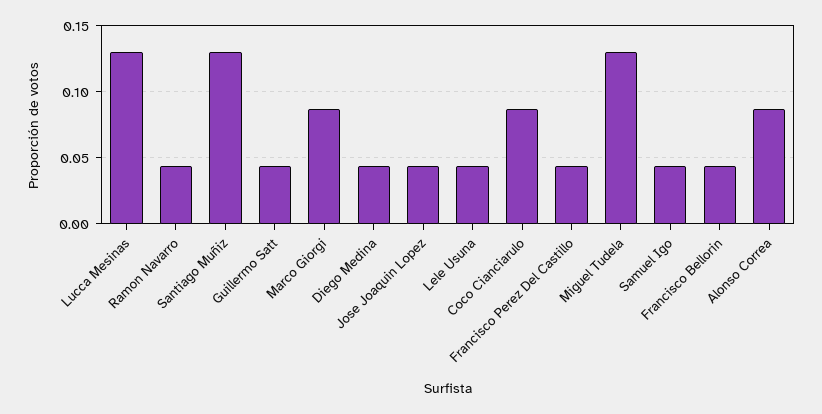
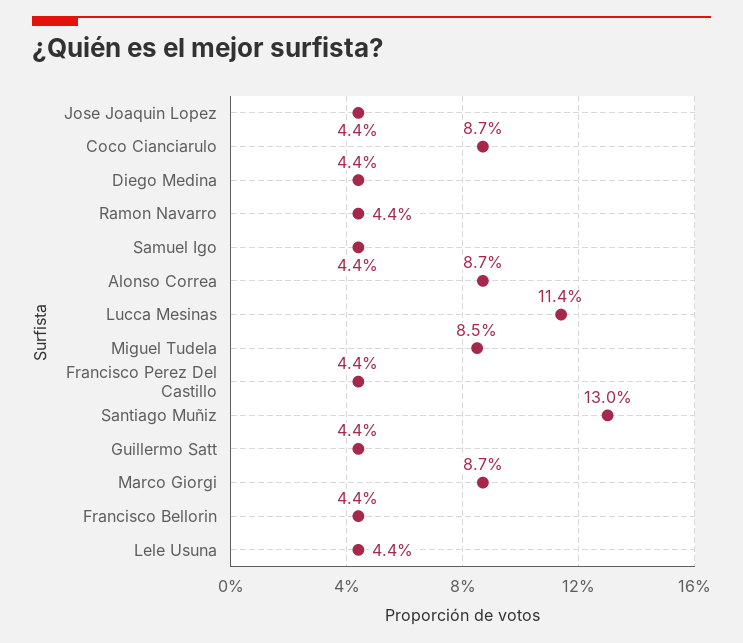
Lucca Mesinas: 0.13 -> 0.114
Miguel Tudela: 0.13 -> 0.085

